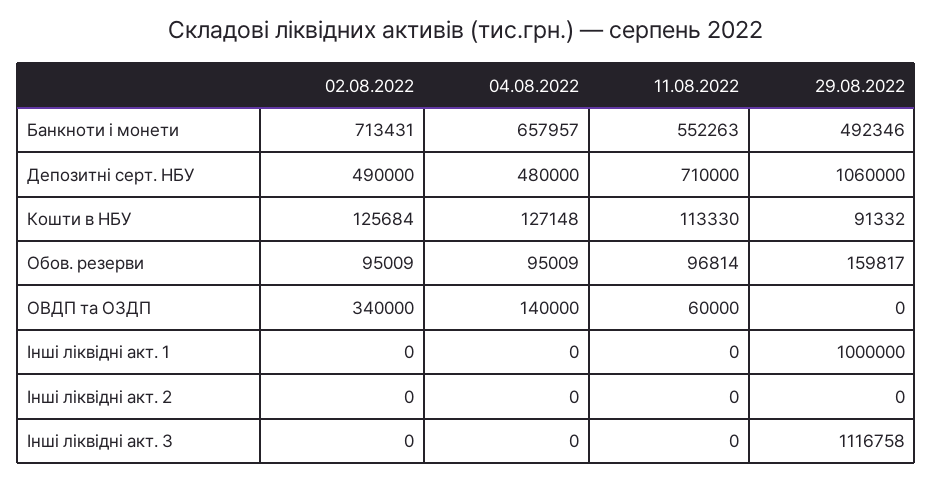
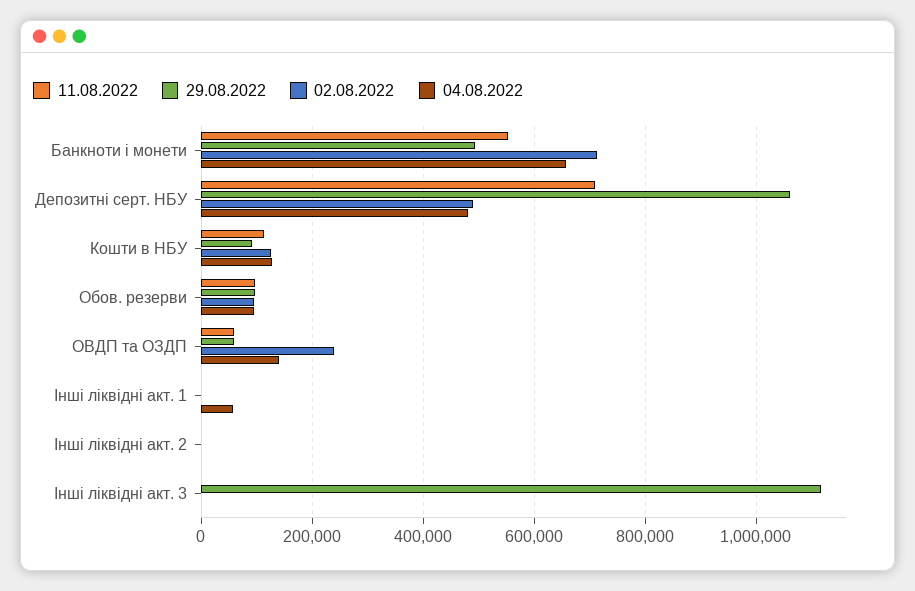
29.08.2022, Обов. резерви: 159817 -> 100000
02.08.2022, ОВДП та ОЗДП: 340000 -> 240000
29.08.2022, ОВДП та ОЗДП: 0 -> 60000
04.08.2022, Інші ліквідні акт. 1: 0 -> 60000
29.08.2022, Інші ліквідні акт. 1: 1000000 -> 0

